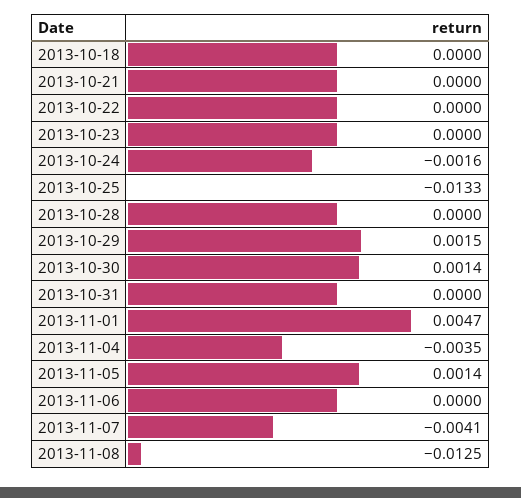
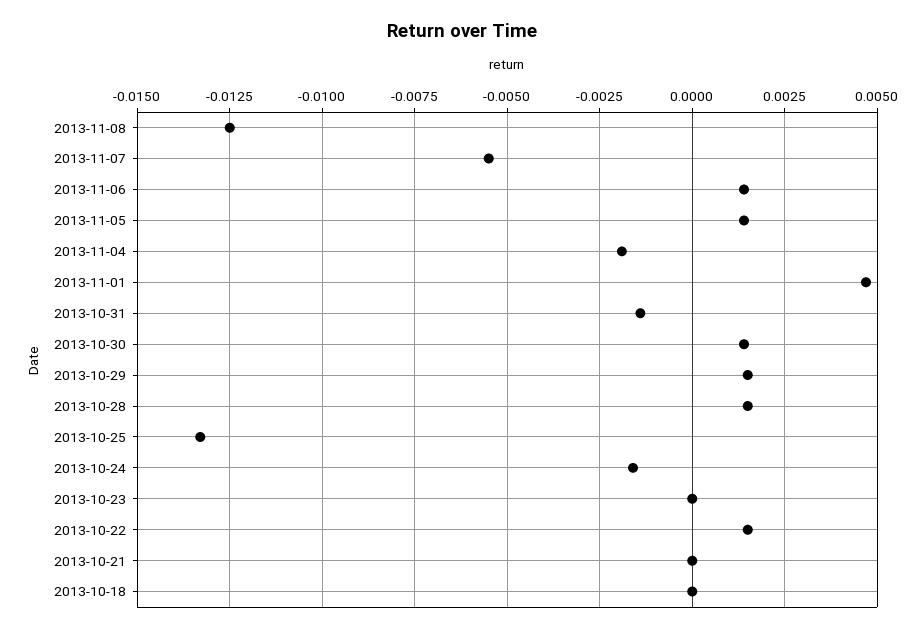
2013-10-22: 0 -> 0.0015
2013-10-28: 0 -> 0.0015
2013-10-31: 0 -> -0.0015
2013-11-04: -0.0035 -> -0.002
2013-11-06: 0 -> 0.0015
2013-11-07: -0.0041 -> -0.0055

